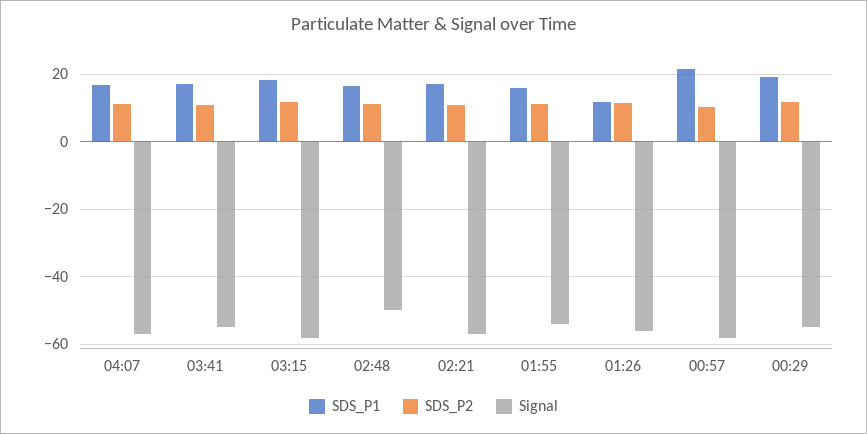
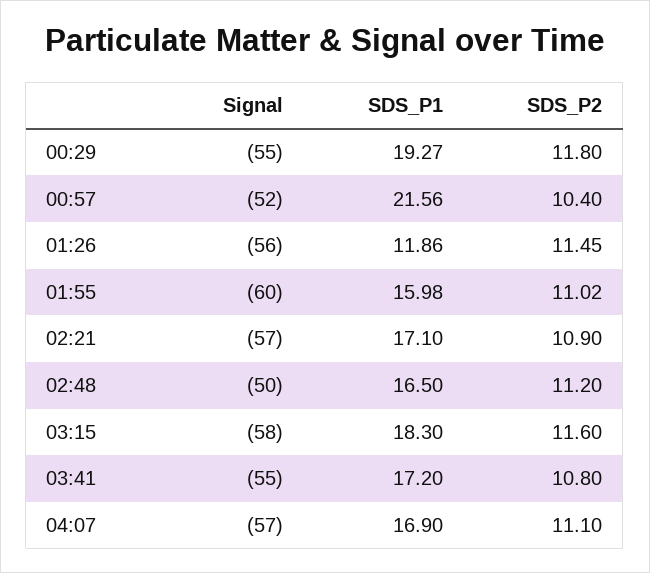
Signal, 01:55: -54 -> -60
Signal, 00:57: -58 -> -52

